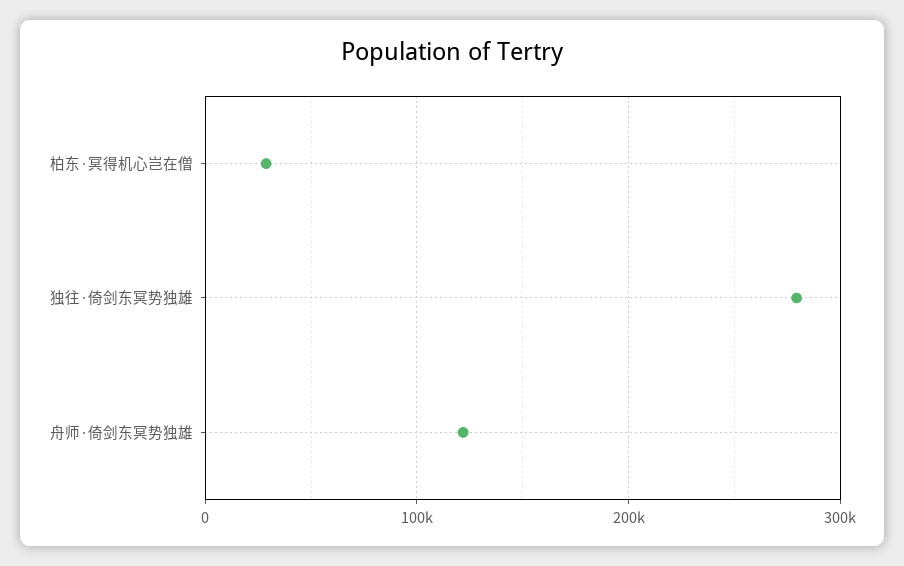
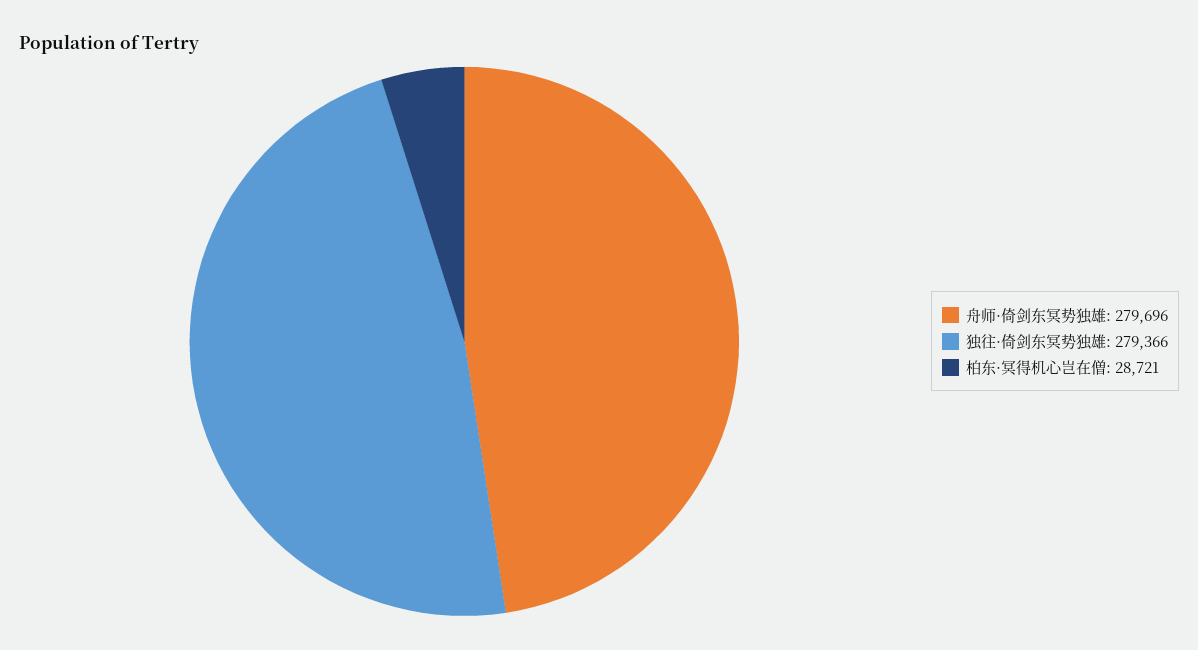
舟师·倚剑东冥势独雄: 120000 -> 279696

